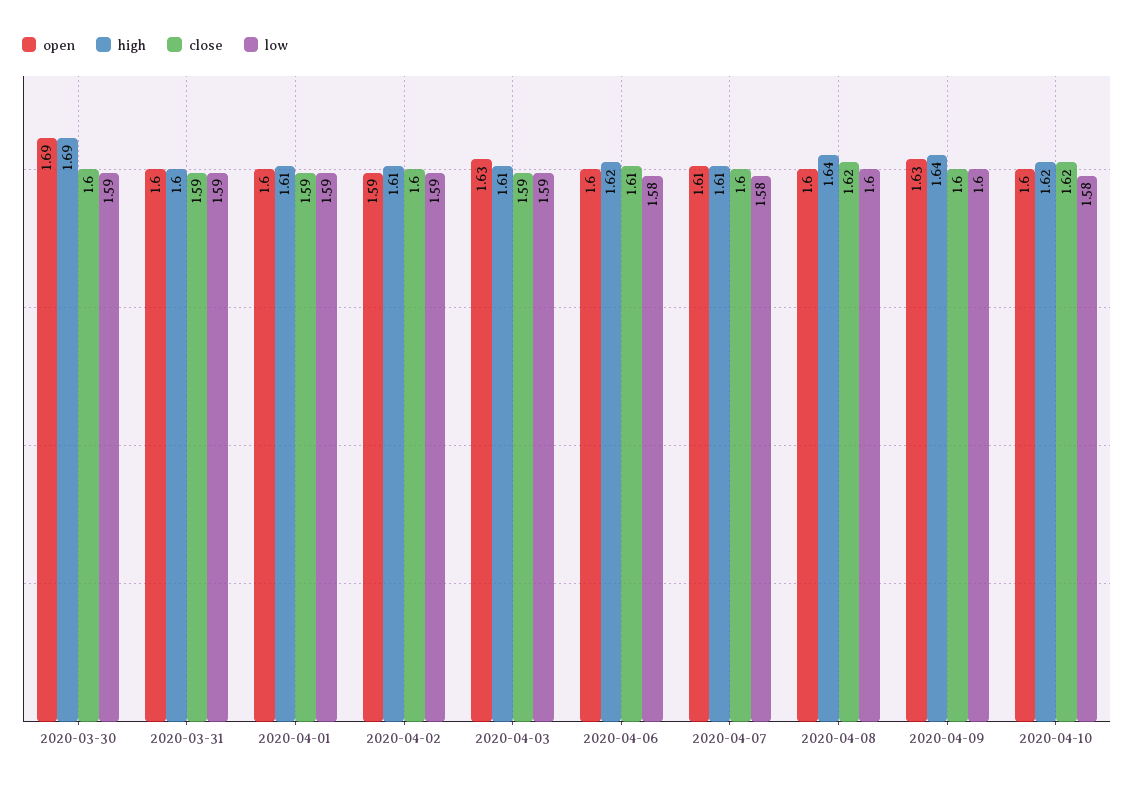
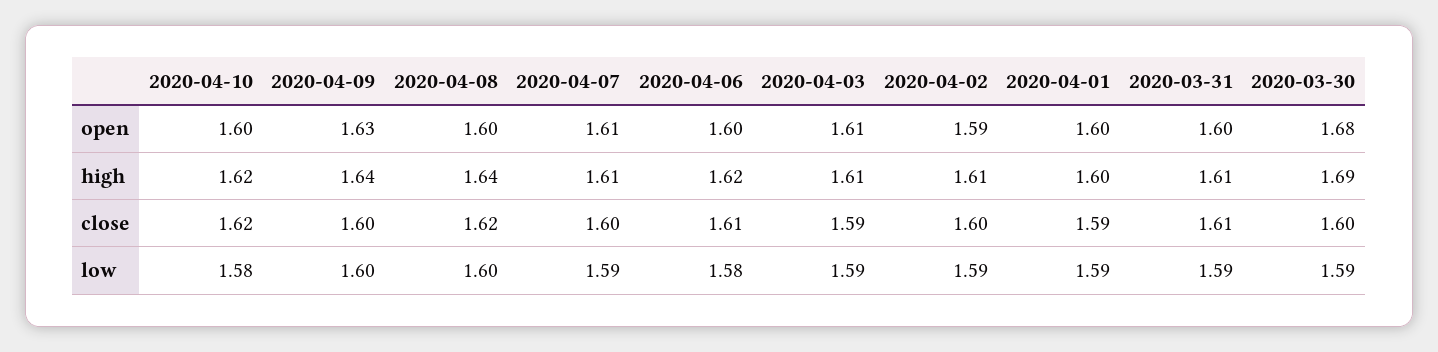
open, 2020-03-30: 1.69 -> 1.68
high, 2020-03-31: 1.6 -> 1.61
close, 2020-03-31: 1.59 -> 1.61
high, 2020-04-01: 1.61 -> 1.6
open, 2020-04-03: 1.63 -> 1.61
low, 2020-04-07: 1.58 -> 1.59

